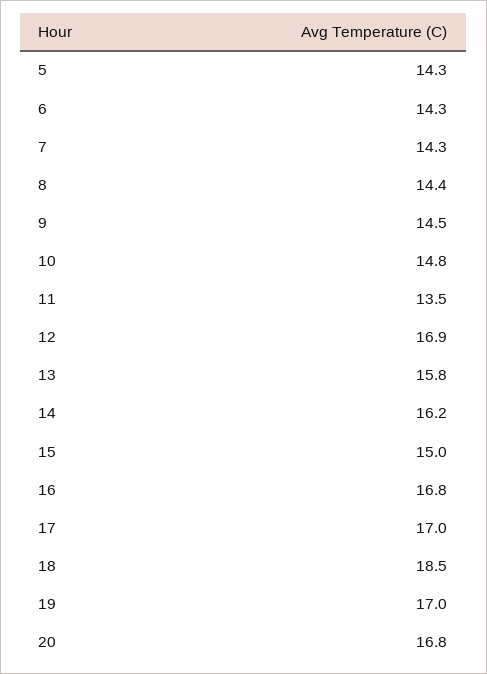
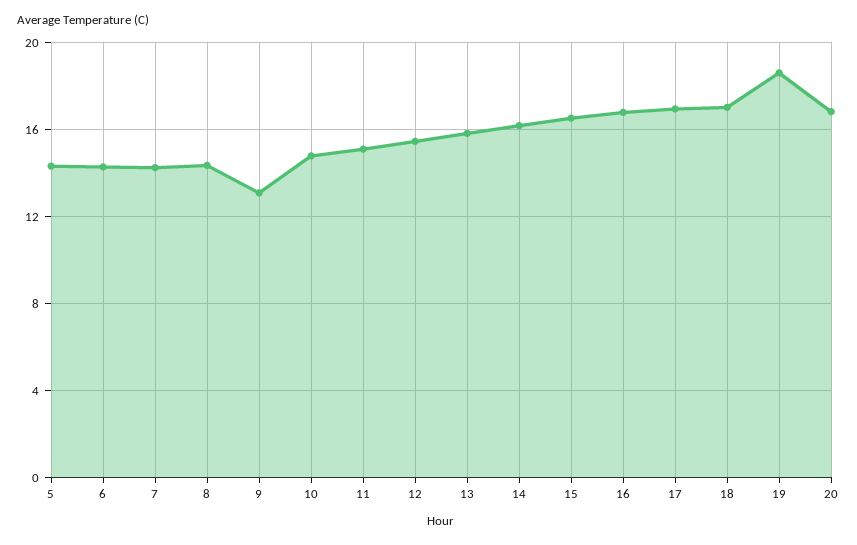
9: 14.5 -> 13
11: 13.5 -> 15
12: 16.9 -> 15.5
15: 15 -> 16.5
18: 18.5 -> 17
19: 17 -> 18.5

